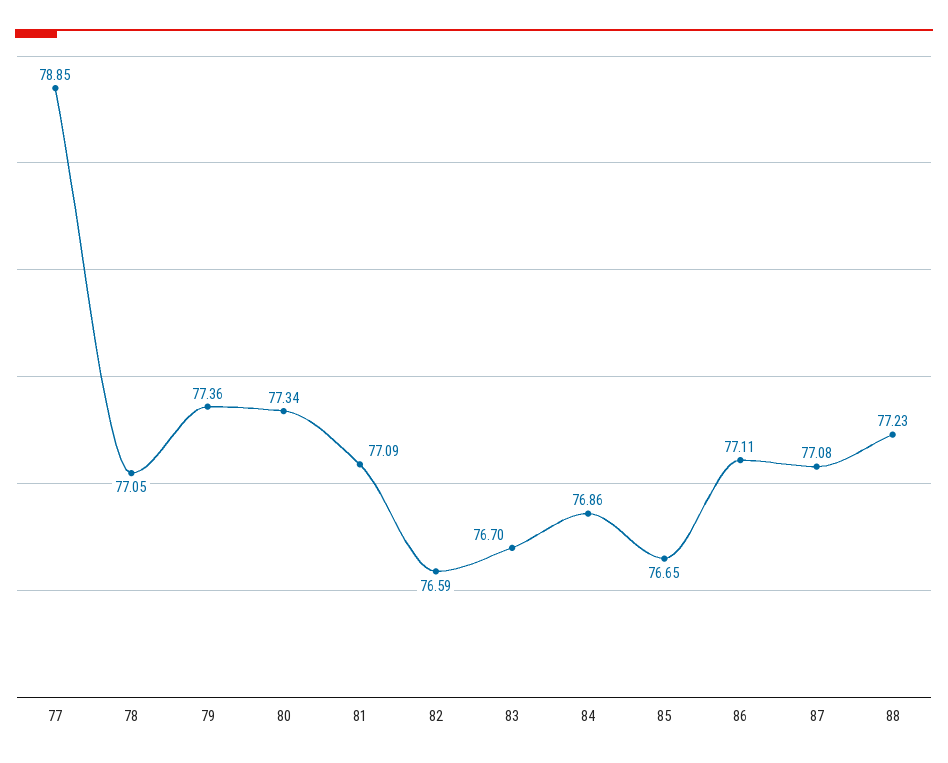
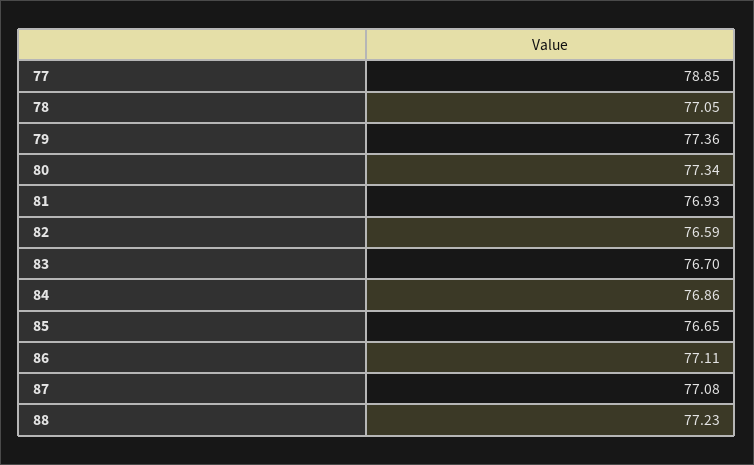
81: 77.09 -> 76.93

